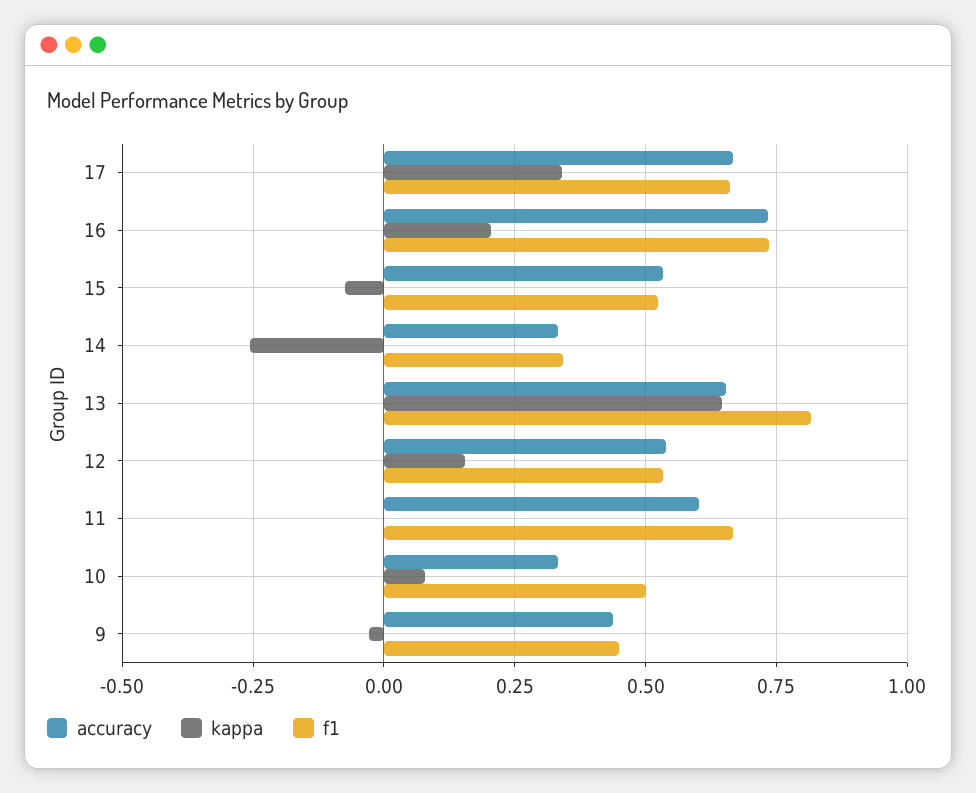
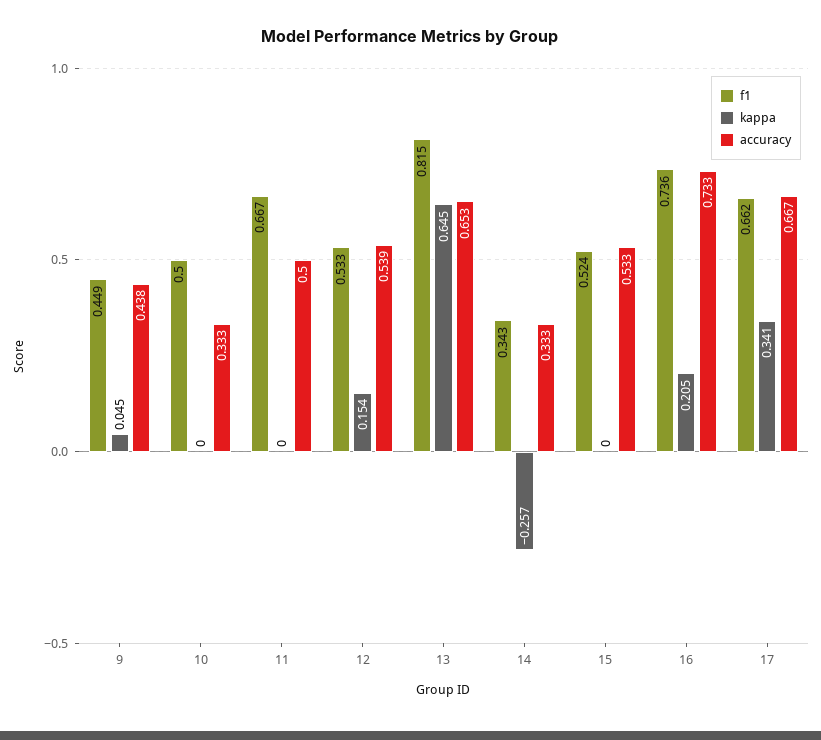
kappa, 15: -0.075 -> 0
accuracy, 11: 0.6 -> 0.5
kappa, 10: 0.075 -> 0
kappa, 9: -0.025 -> 0.045

